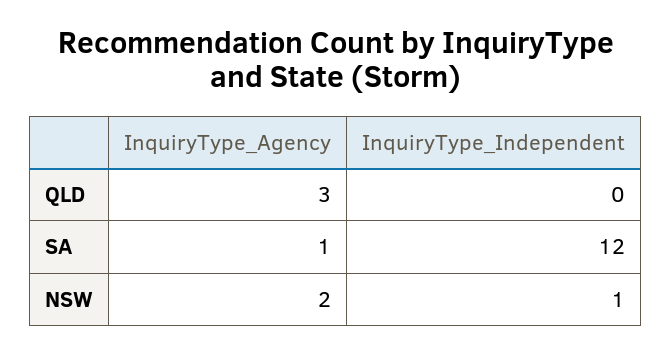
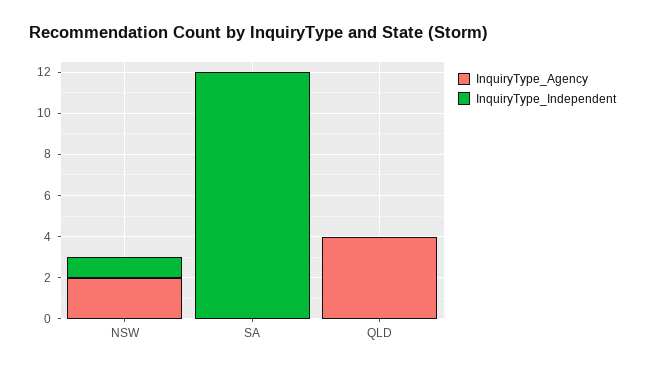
InquiryType_Agency, QLD: 3 -> 4
InquiryType_Agency, SA: 1 -> 0

